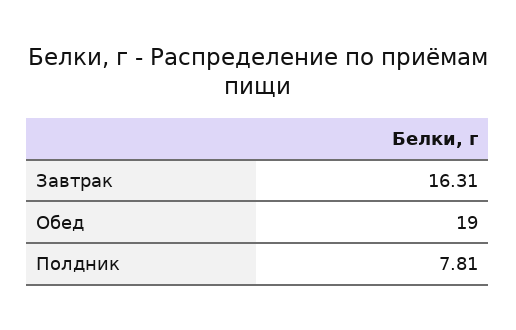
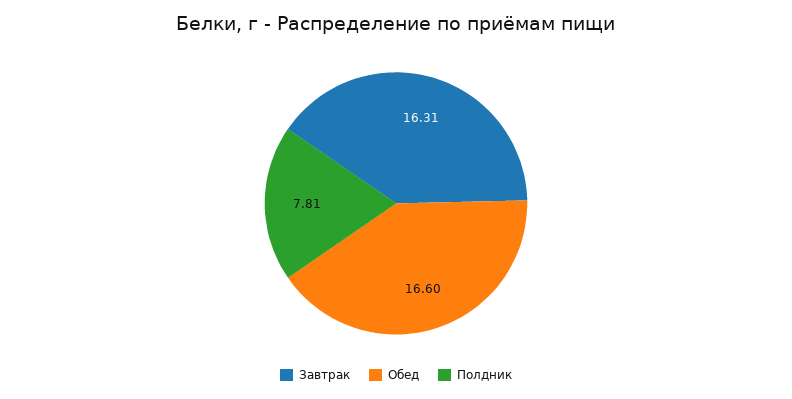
Обед: 19 -> 16.6

